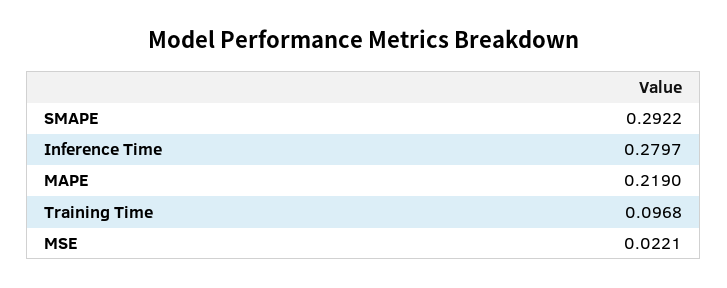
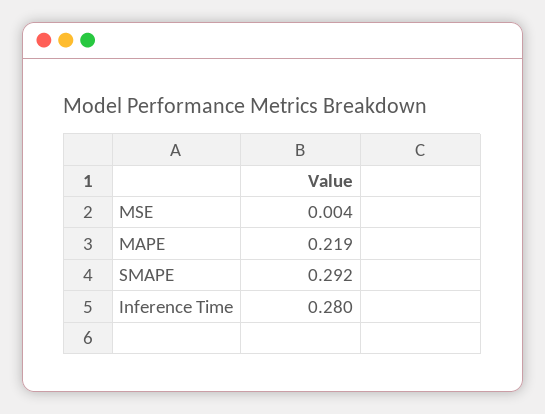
Training Time: 0.0968 -> none
MSE: 0.0221 -> 0.004

